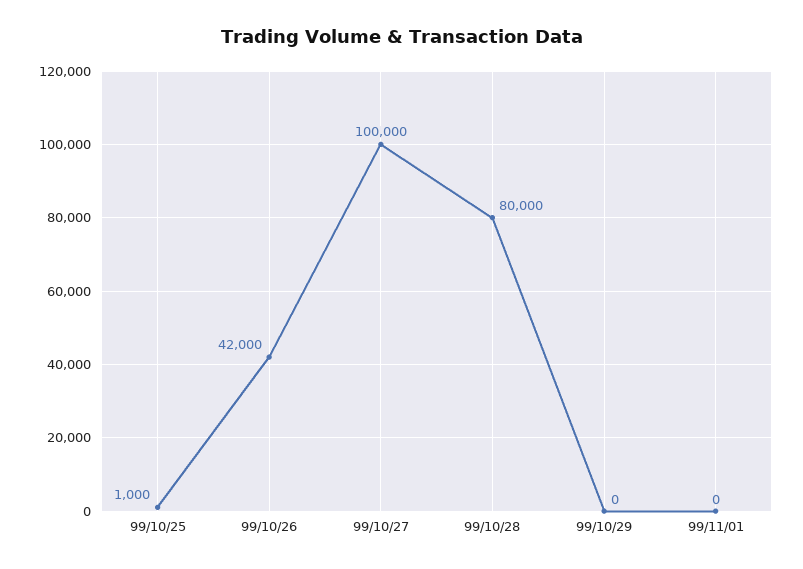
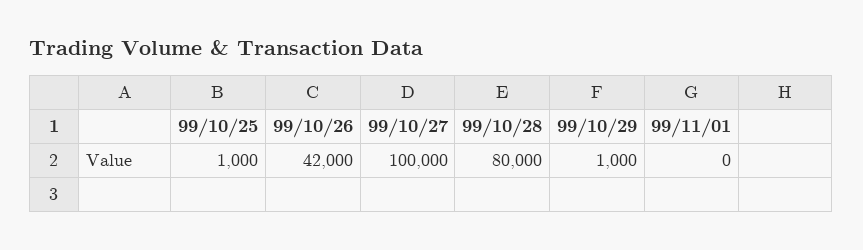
99/10/29: 0 -> 1000

